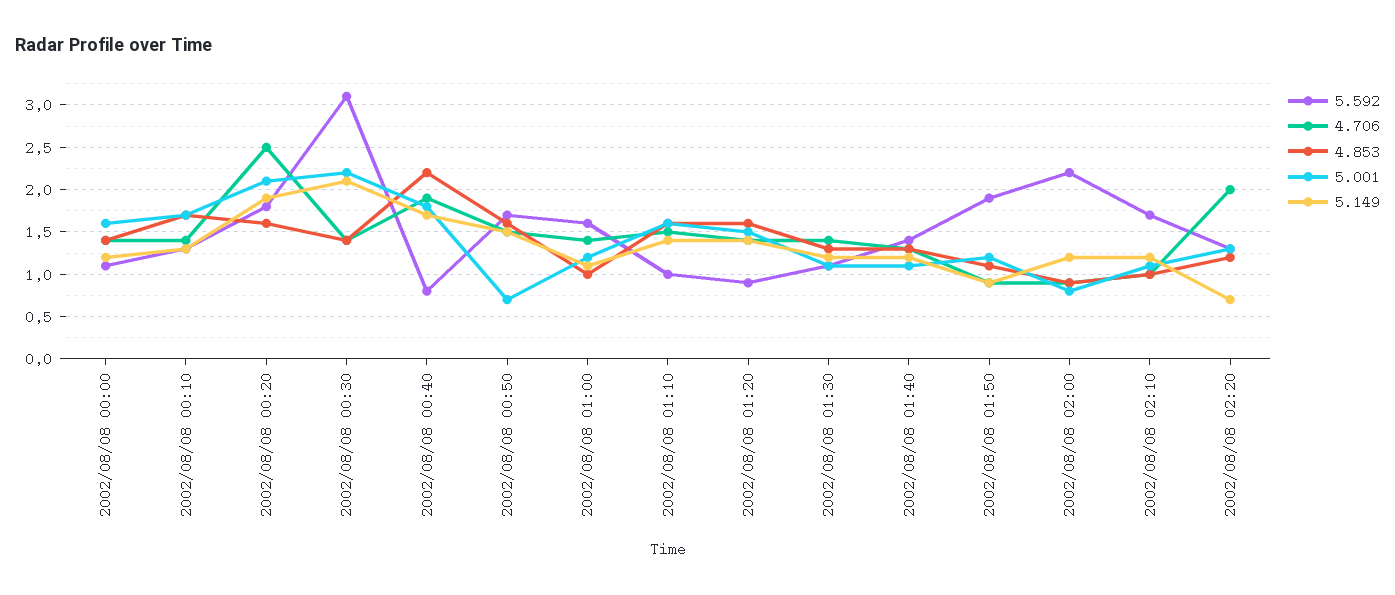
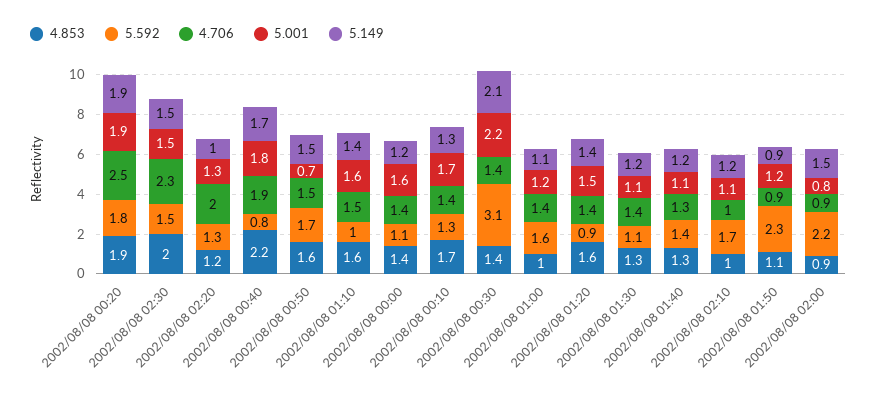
4.853, 2002/08/08 00:20: 1.6 -> 1.9
5.001, 2002/08/08 00:20: 2.1 -> 1.9
5.592, 2002/08/08 01:50: 1.9 -> 2.3
5.149, 2002/08/08 02:00: 1.2 -> 1.5
5.149, 2002/08/08 02:20: 0.7 -> 1
4.853, 2002/08/08 02:30: none -> 2
5.592, 2002/08/08 02:30: none -> 1.5
4.706, 2002/08/08 02:30: none -> 2.3
5.001, 2002/08/08 02:30: none -> 1.5
5.149, 2002/08/08 02:30: none -> 1.5

